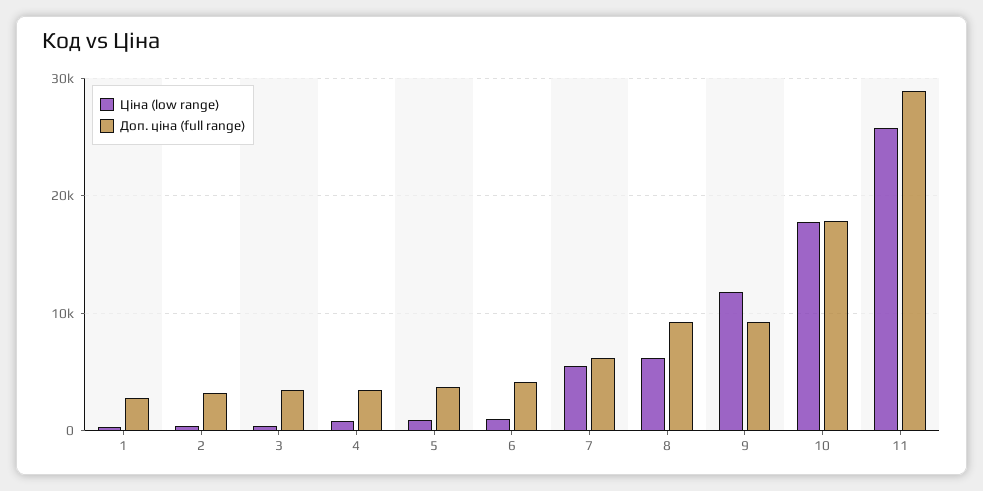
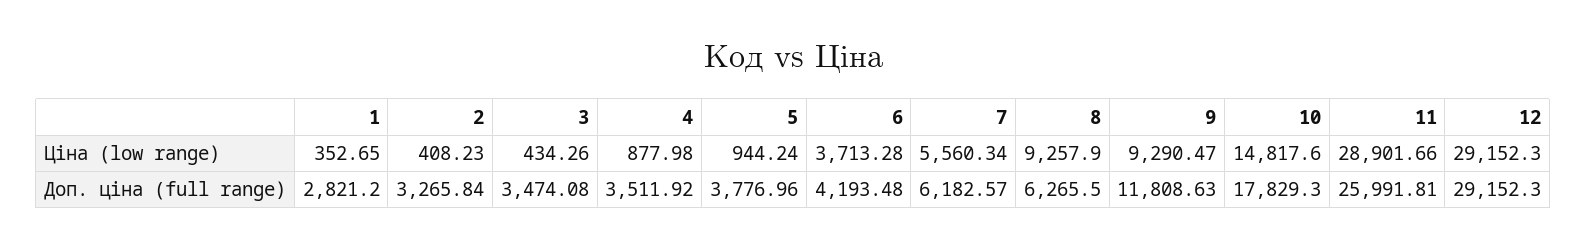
Ціна (low range), 6: 1000 -> 3713.28
Ціна (low range), 8: 6000 -> 9257.9
Доп. ціна (full range), 8: 9000 -> 6265.5
Ціна (low range), 9: 12000 -> 9290.47
Доп. ціна (full range), 9: 9000 -> 11808.63
Ціна (low range), 10: 18000 -> 14817.6
Ціна (low range), 11: 26000 -> 28901.66
Доп. ціна (full range), 11: 29000 -> 25991.81
Ціна (low range), 12: none -> 29152.3
Доп. ціна (full range), 12: none -> 29152.3

